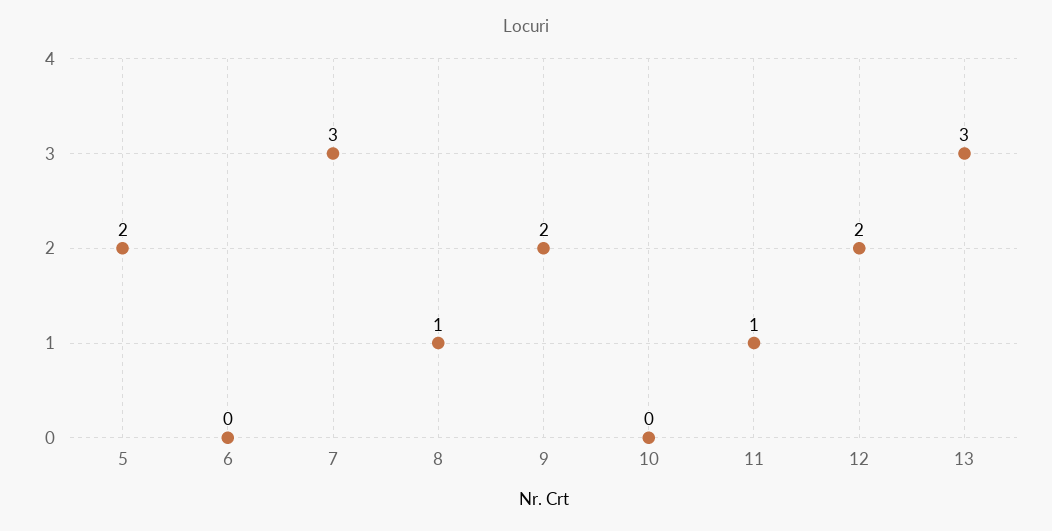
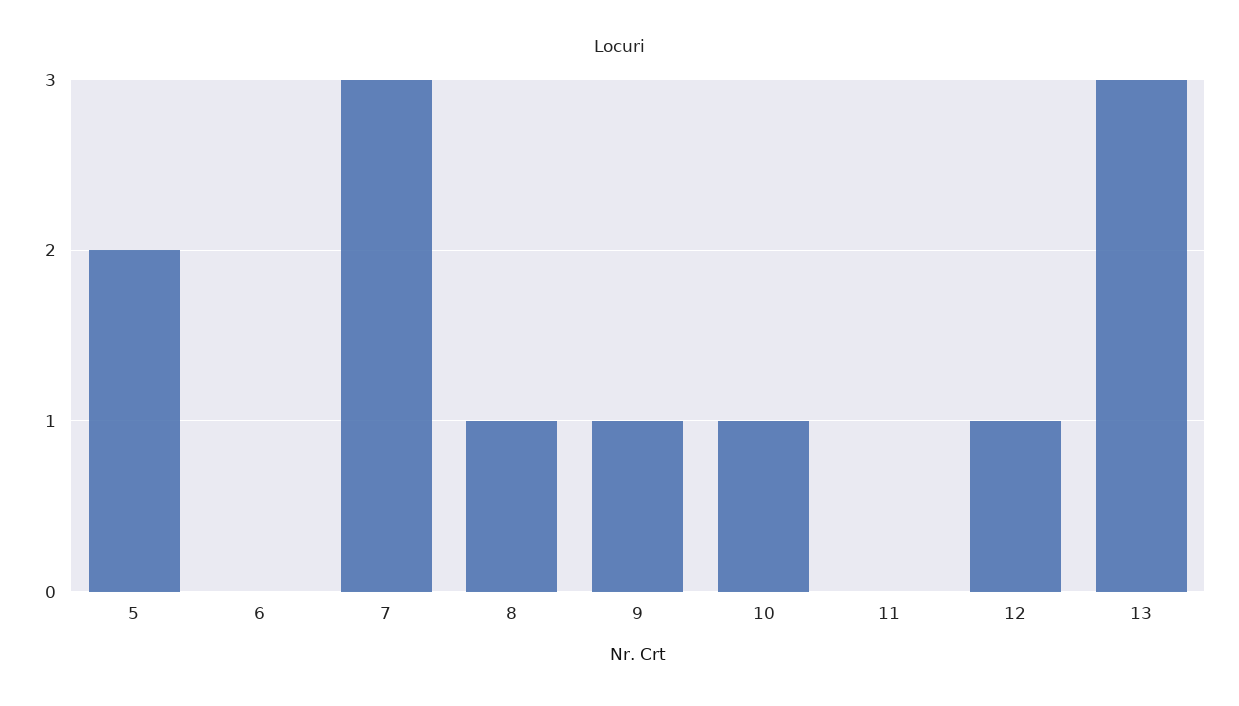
9: 2 -> 1
10: 0 -> 1
11: 1 -> 0
12: 2 -> 1

